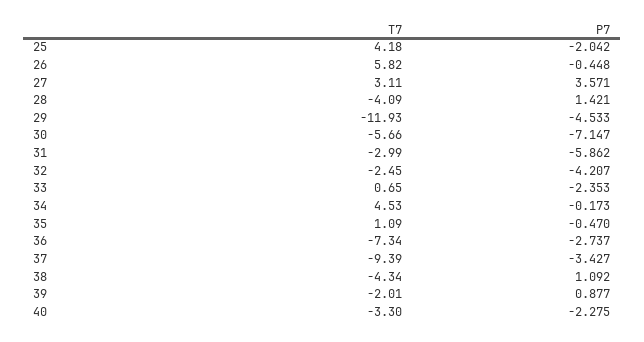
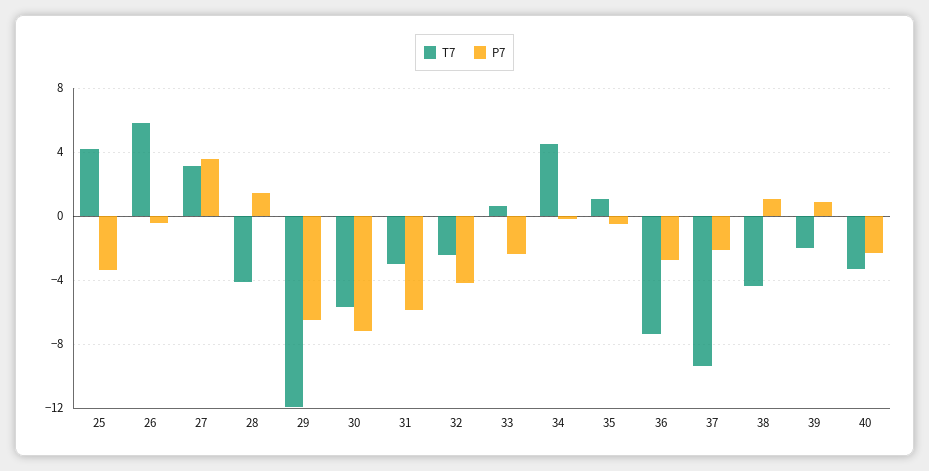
P7, 25: -2.042 -> -3.5
P7, 29: -4.533 -> -6.5
P7, 37: -3.427 -> -2

